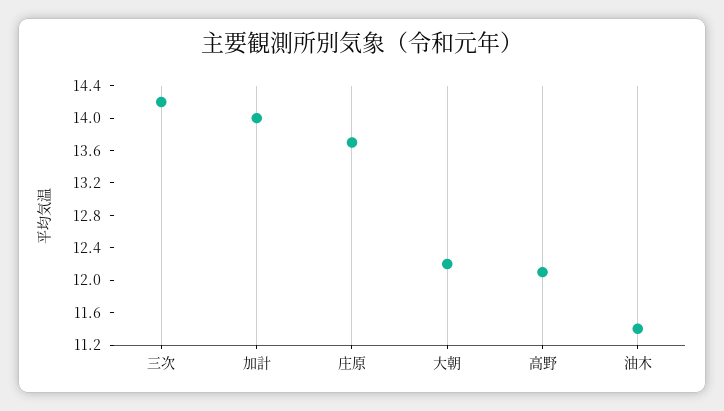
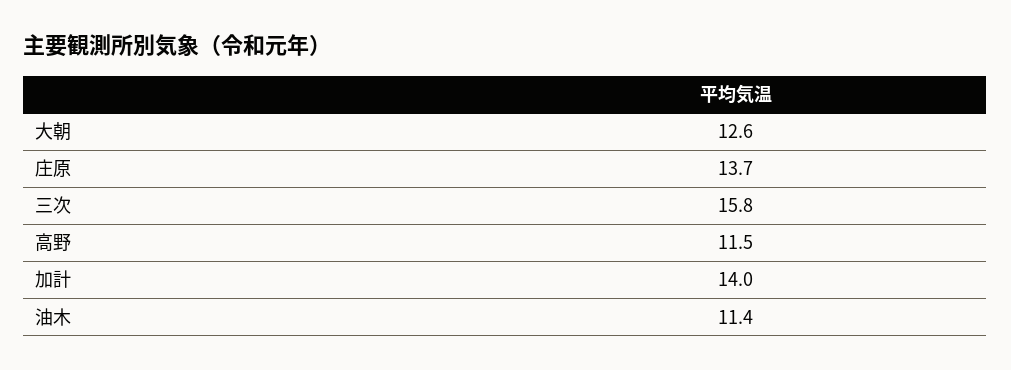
三次: 14.2 -> 15.8
大朝: 12.2 -> 12.6
高野: 12.1 -> 11.5

